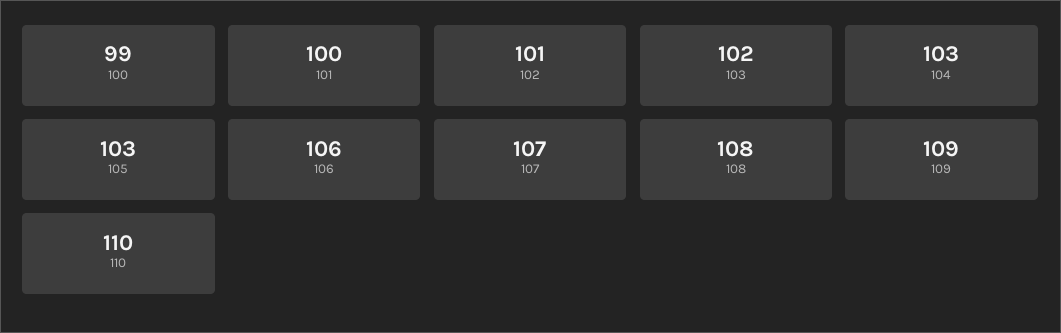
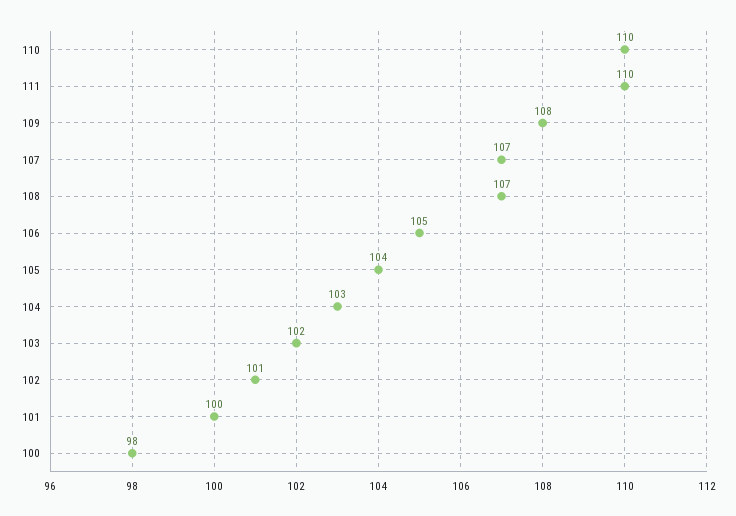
100: 99 -> 98
105: 103 -> 104
106: 106 -> 105
108: 108 -> 107
109: 109 -> 108
111: none -> 110

